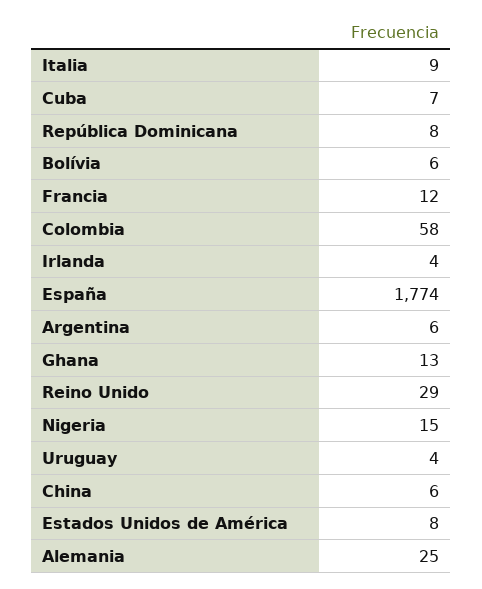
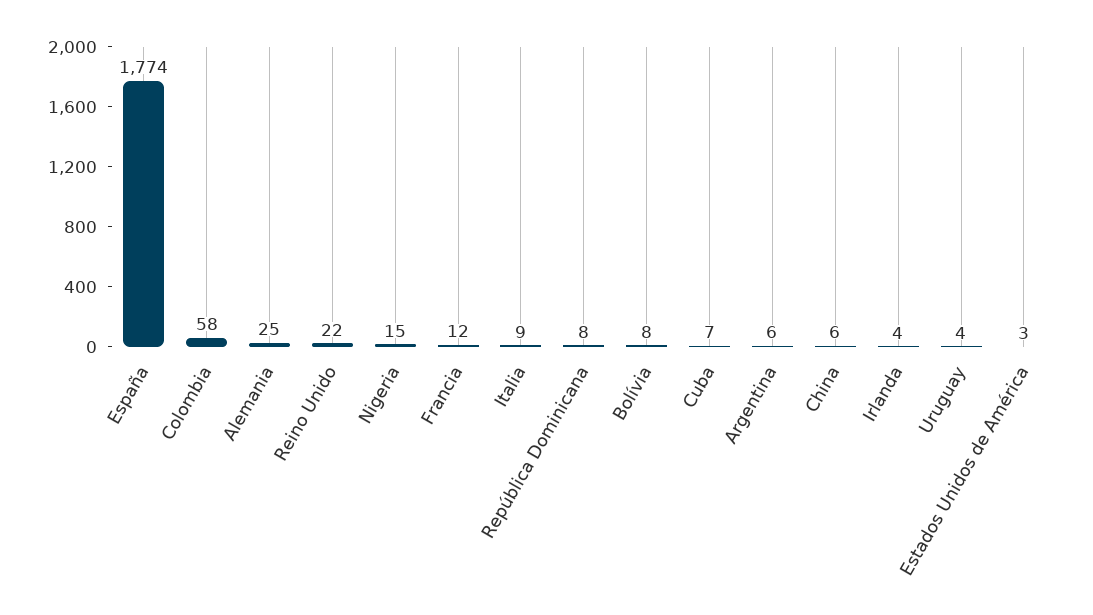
Bolívia: 6 -> 8
Ghana: 13 -> none
Reino Unido: 29 -> 22
Estados Unidos de América: 8 -> 3

